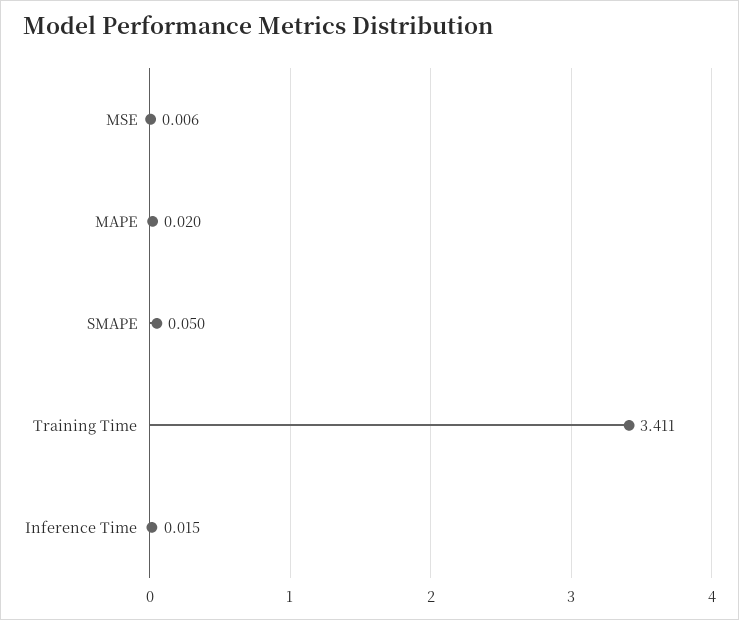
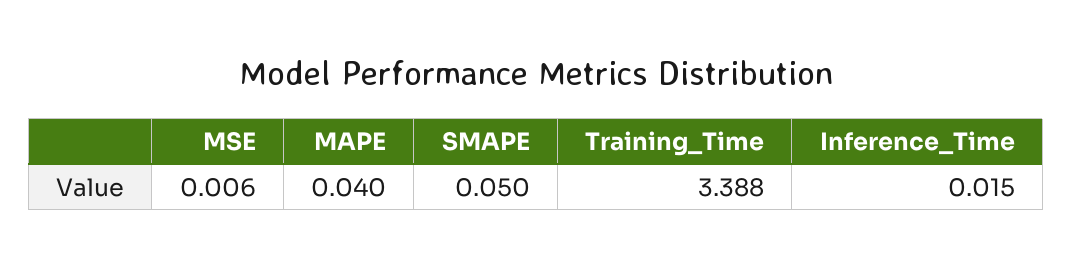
MAPE: 0.02 -> 0.04
Training Time: 3.411 -> 3.388

